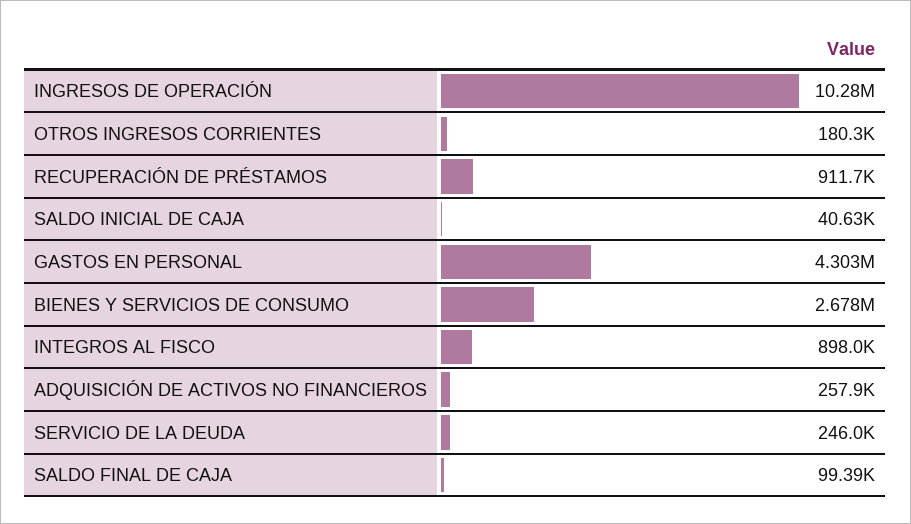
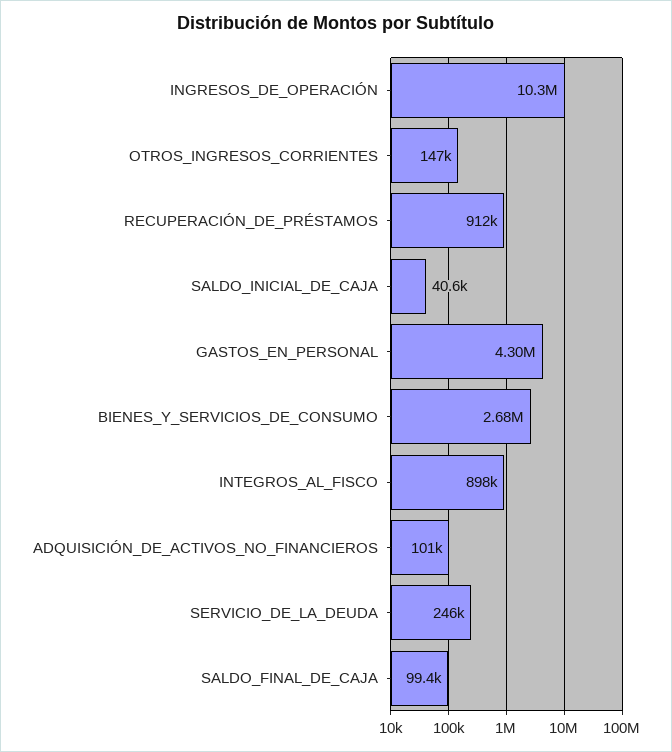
OTROS INGRESOS CORRIENTES: 180300 -> 147000
ADQUISICIÓN DE ACTIVOS NO FINANCIEROS: 257900 -> 101000

